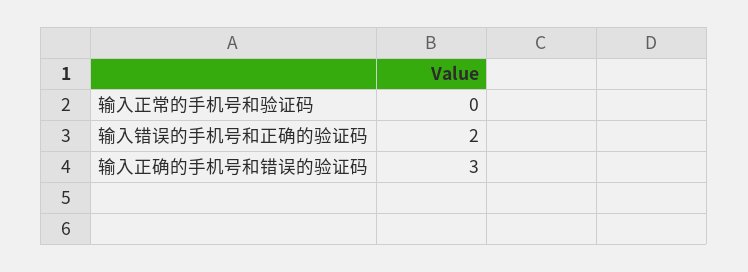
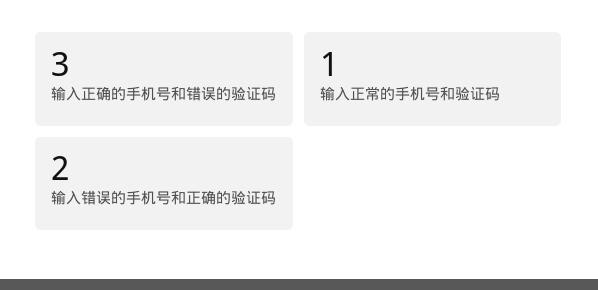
输入正常的手机号和验证码: 0 -> 1

